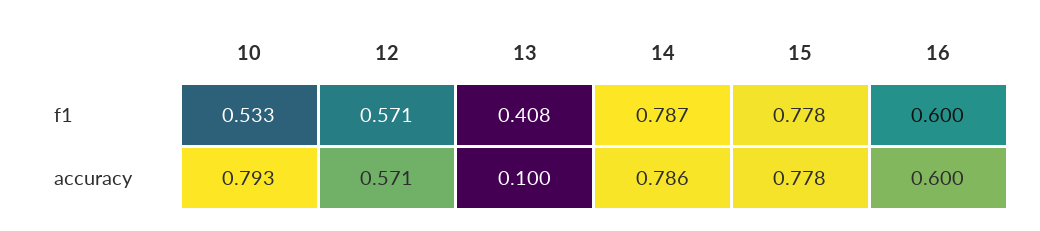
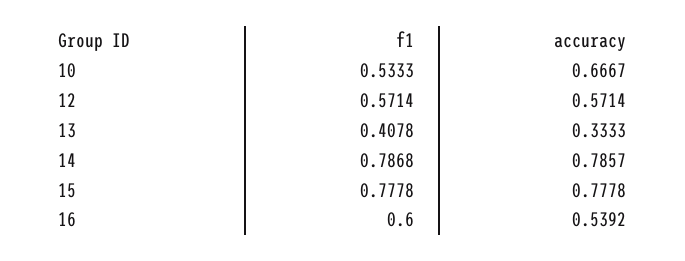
10, accuracy: 0.793 -> 0.6667
13, accuracy: 0.1 -> 0.3333
16, accuracy: 0.6 -> 0.5392

